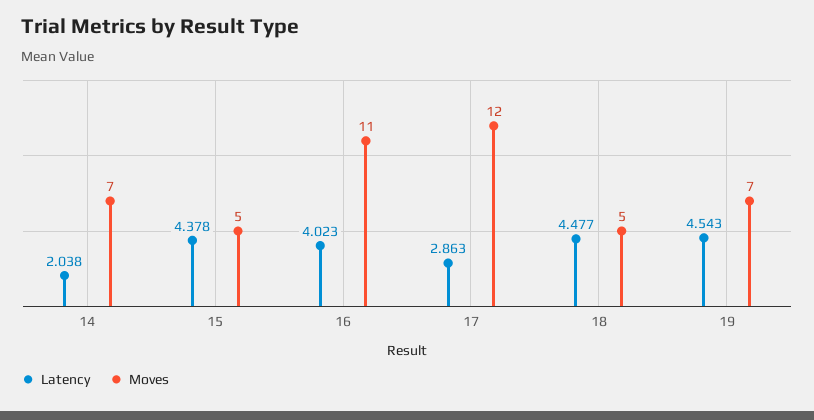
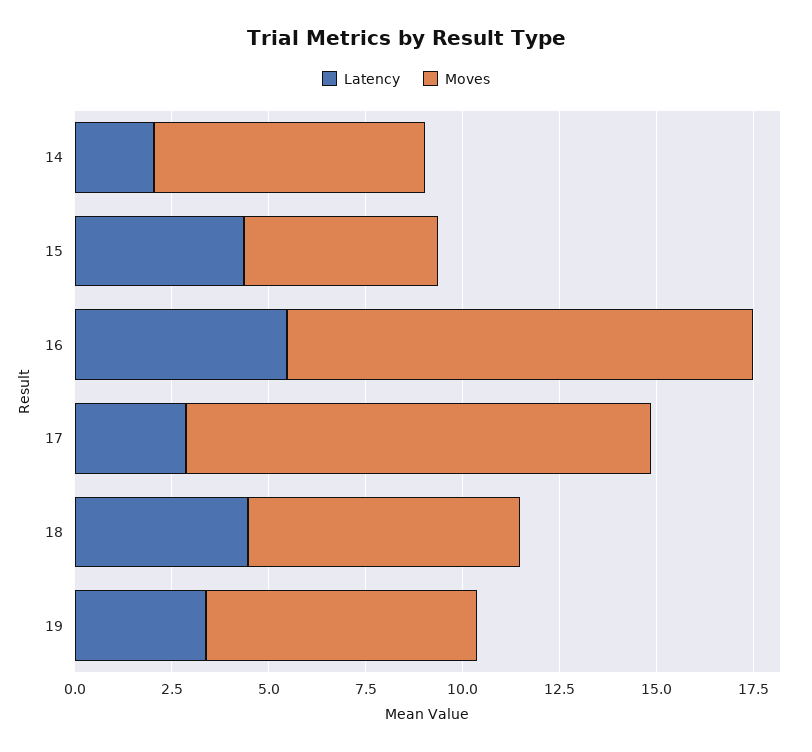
Latency, 16: 4.023 -> 5.5
Moves, 16: 11 -> 12
Moves, 18: 5 -> 7
Latency, 19: 4.543 -> 3.5

